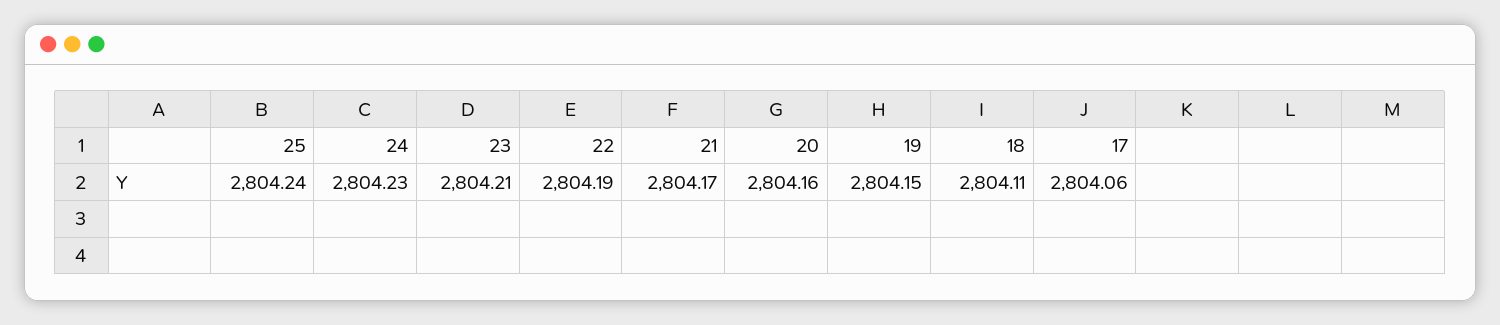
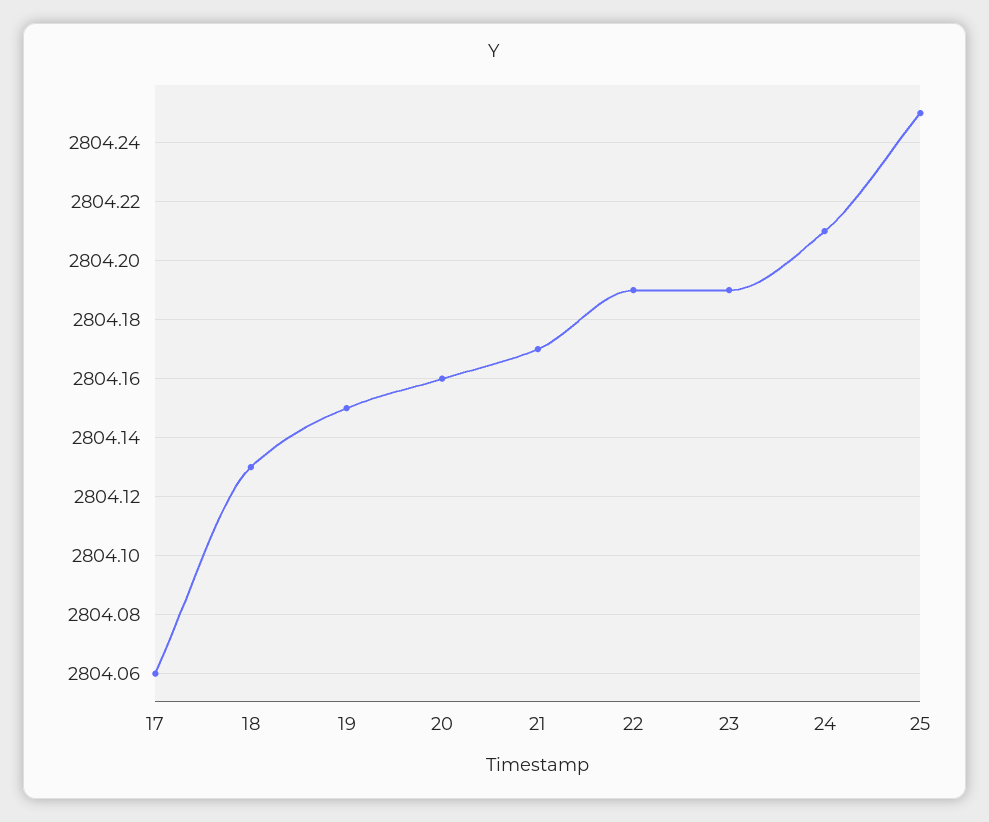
25: 2804.24 -> 2804.25
24: 2804.23 -> 2804.21
23: 2804.21 -> 2804.19
18: 2804.11 -> 2804.13

